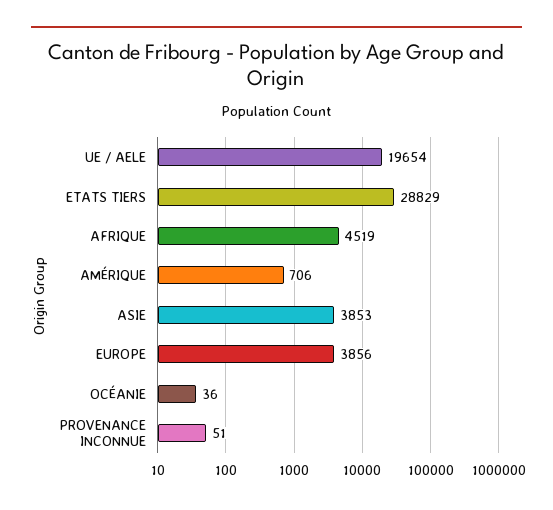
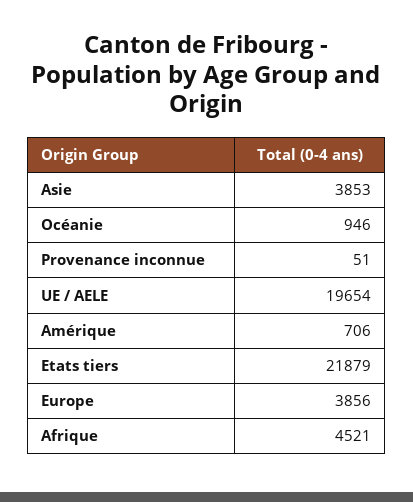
ETATS TIERS: 28829 -> 21879
AFRIQUE: 4519 -> 4521
OCÉANIE: 36 -> 946

